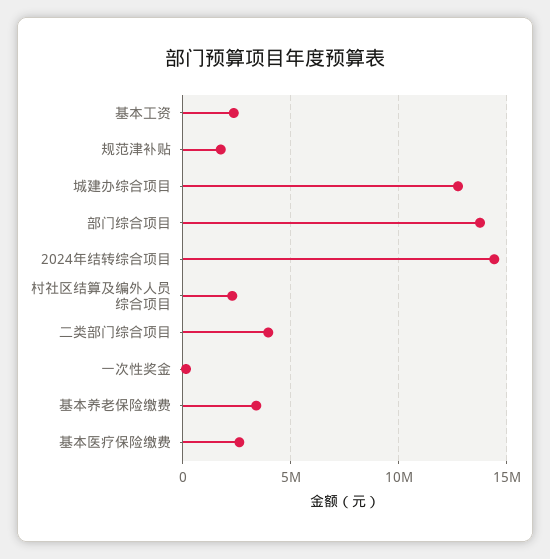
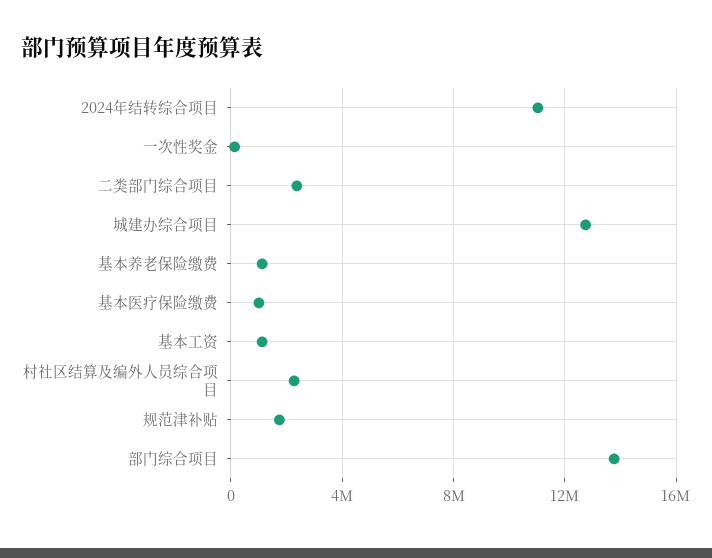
基本工资: 2500000 -> 1000000
2024年结转综合项目: 14500000 -> 11000000
二类部门综合项目: 4000000 -> 2500000
基本养老保险缴费: 3500000 -> 1000000
基本医疗保险缴费: 2500000 -> 1000000

